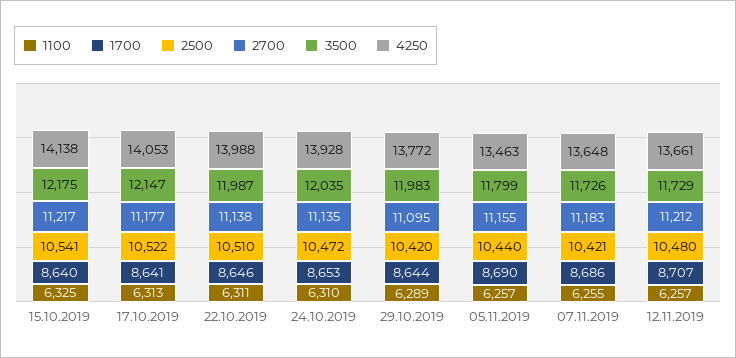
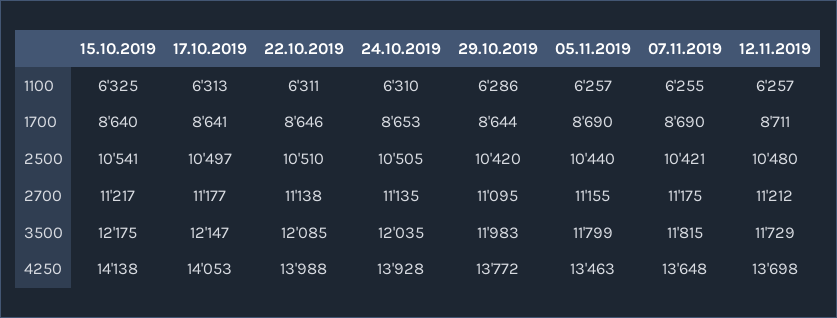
2500, 17.10.2019: 10522 -> 10497
3500, 22.10.2019: 11987 -> 12085
2500, 24.10.2019: 10472 -> 10505
1100, 29.10.2019: 6289 -> 6286
1700, 07.11.2019: 8686 -> 8690
2700, 07.11.2019: 11183 -> 11175
3500, 07.11.2019: 11726 -> 11815
1700, 12.11.2019: 8707 -> 8711
4250, 12.11.2019: 13661 -> 13698

